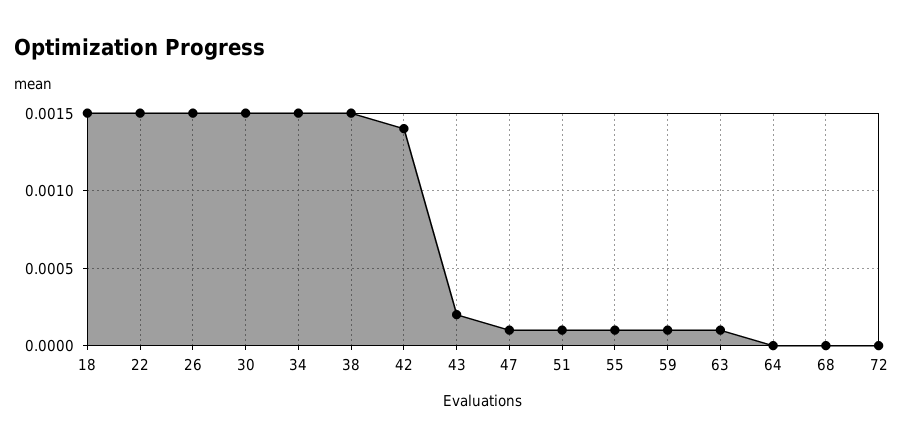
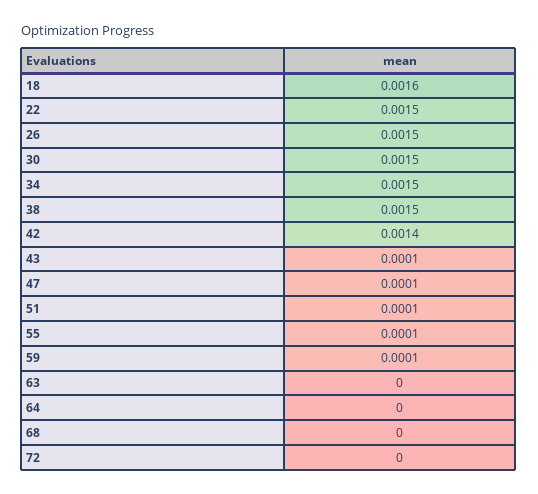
18: 0.0015 -> 0.0016
43: 0.0002 -> 0.0001
63: 0.0001 -> 0

